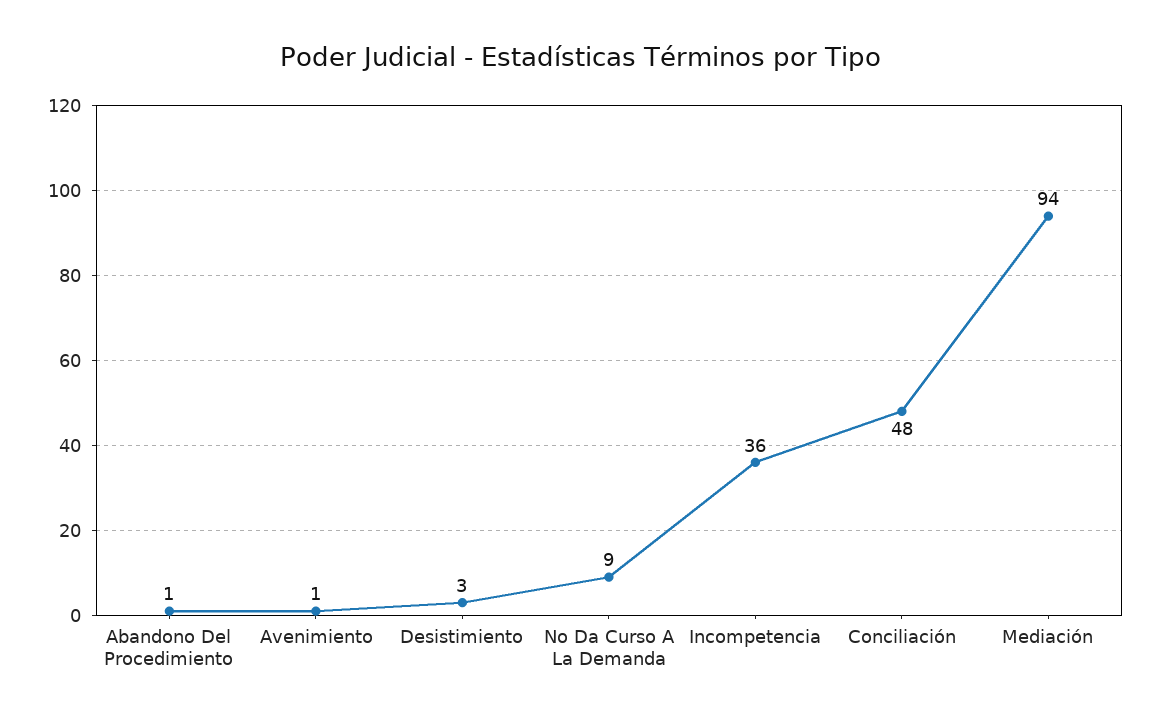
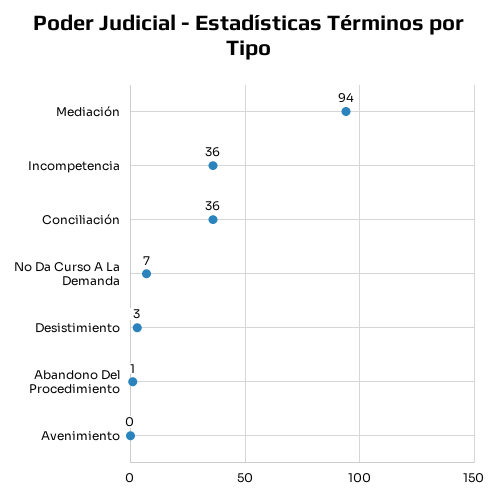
Avenimiento: 1 -> 0
No Da Curso A La Demanda: 9 -> 7
Conciliación: 48 -> 36

